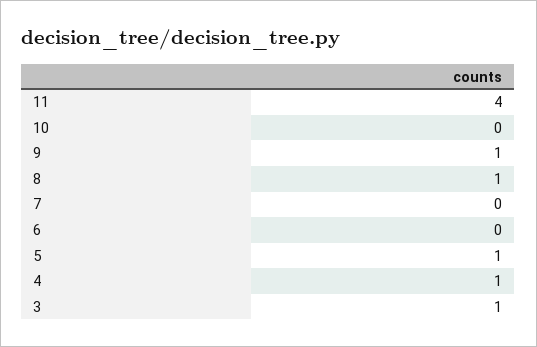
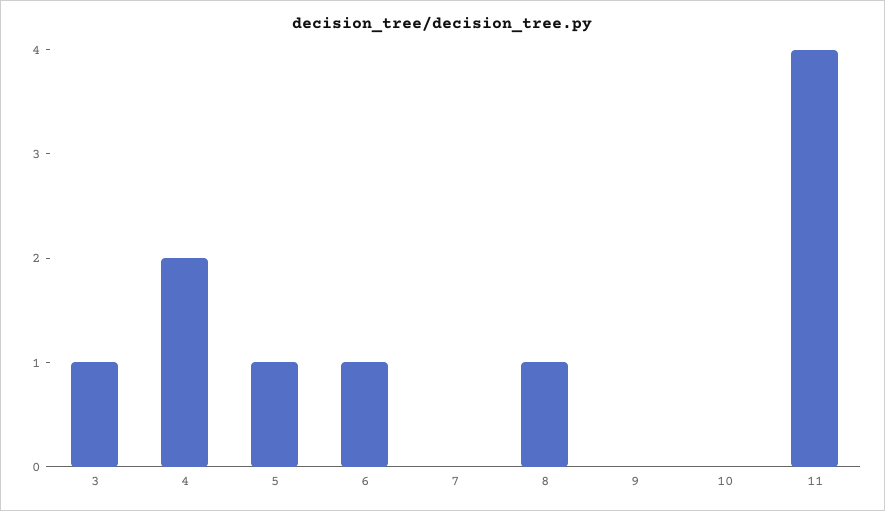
9: 1 -> 0
6: 0 -> 1
4: 1 -> 2

